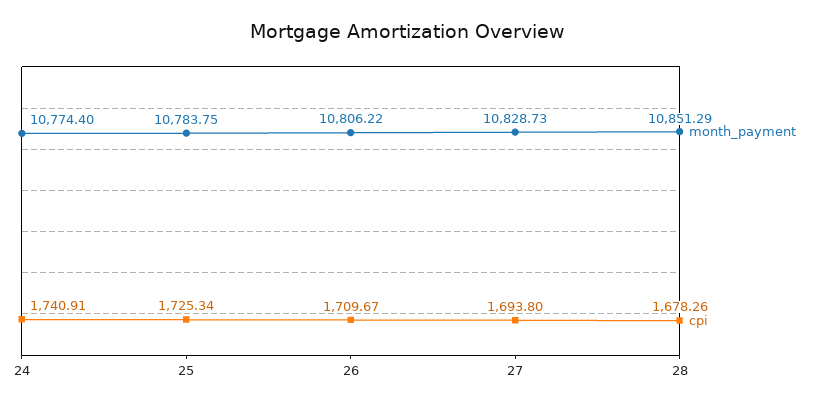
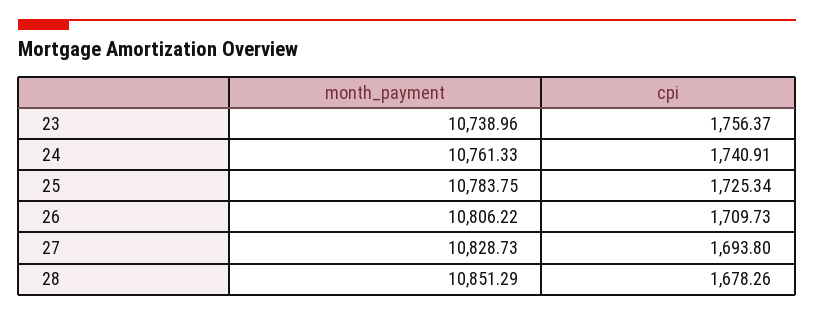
month_payment, 24: 10774.4 -> 10761.33
cpi, 26: 1709.67 -> 1709.73
month_payment, 23: none -> 10738.96
cpi, 23: none -> 1756.37

